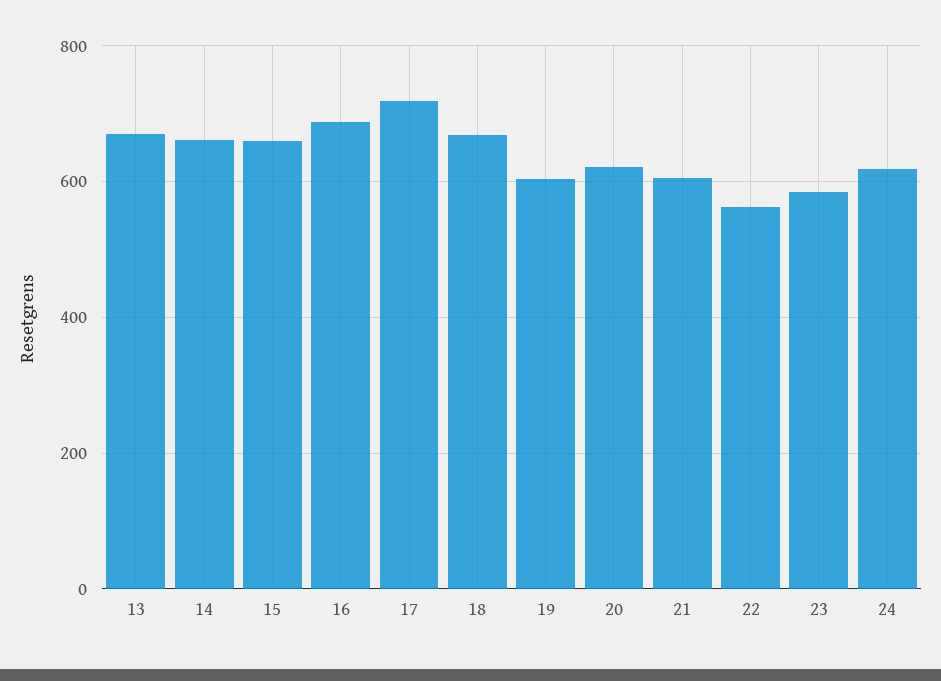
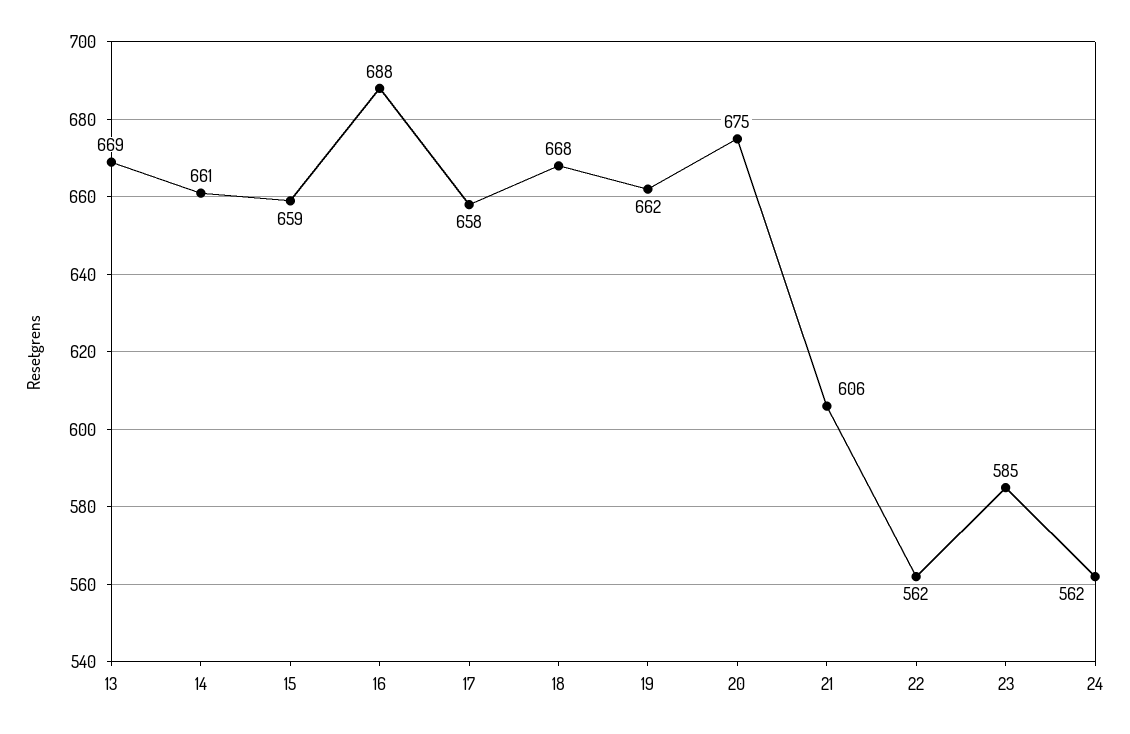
17: 720 -> 658
19: 600 -> 662
20: 620 -> 675
24: 620 -> 562

